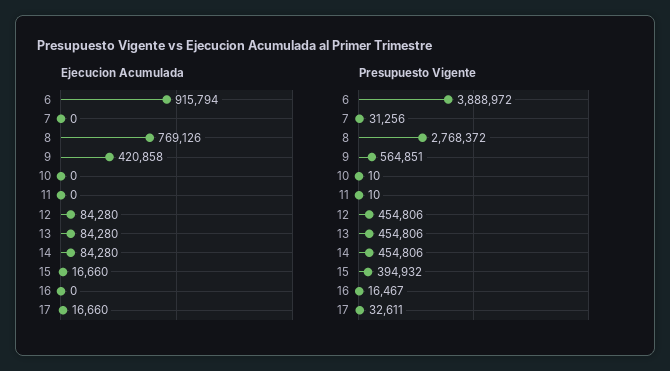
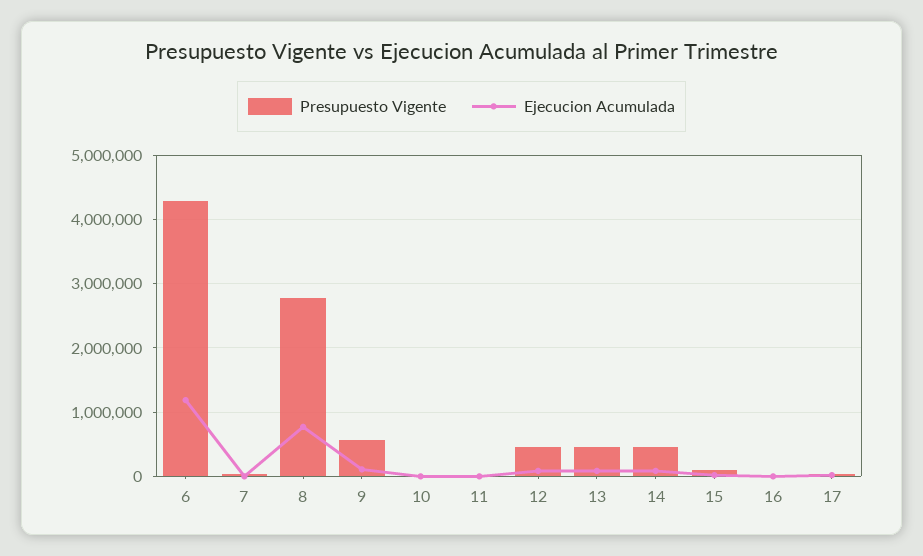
Ejecucion Acumulada, 6: 915794 -> 1200000
Ejecucion Acumulada, 9: 420858 -> 100000
Presupuesto Vigente, 6: 3888972 -> 4300000
Presupuesto Vigente, 15: 394932 -> 100000

